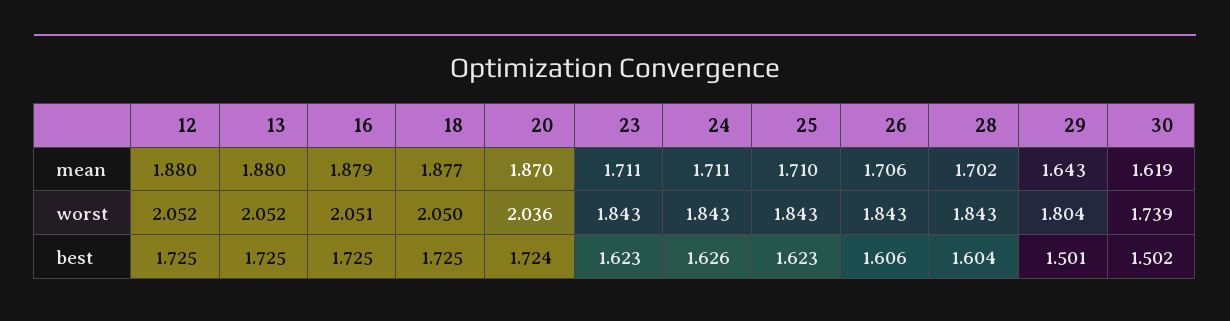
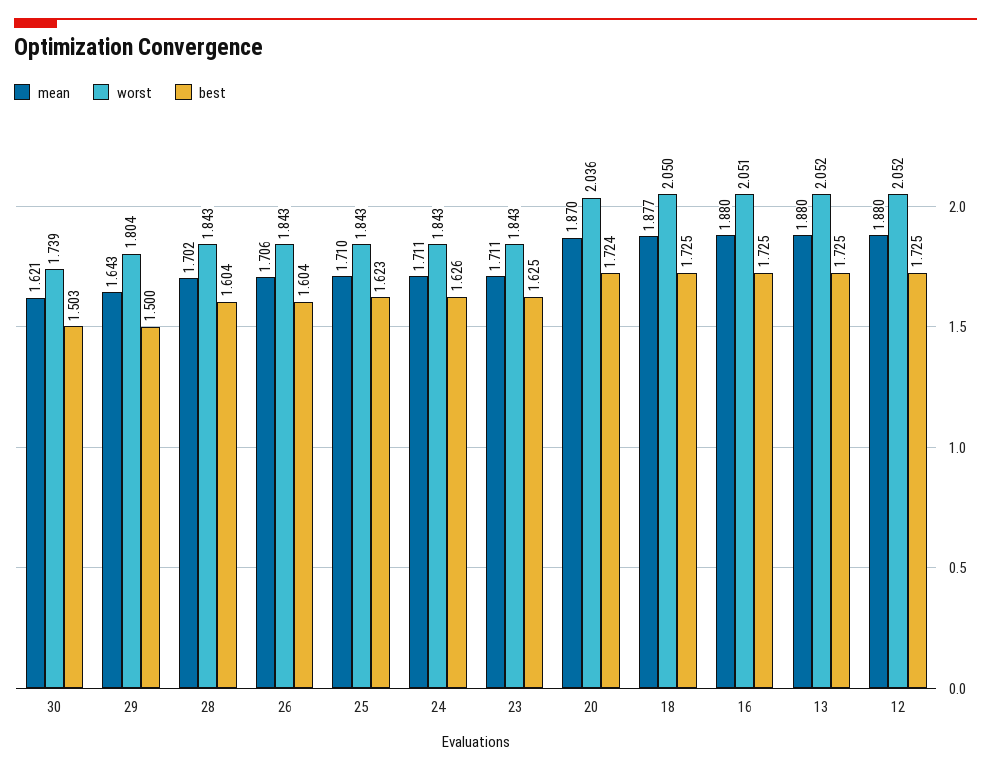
mean, 16: 1.879 -> 1.88
mean, 30: 1.619 -> 1.621
best, 23: 1.623 -> 1.625
best, 26: 1.606 -> 1.604
best, 29: 1.501 -> 1.5
best, 30: 1.502 -> 1.503

